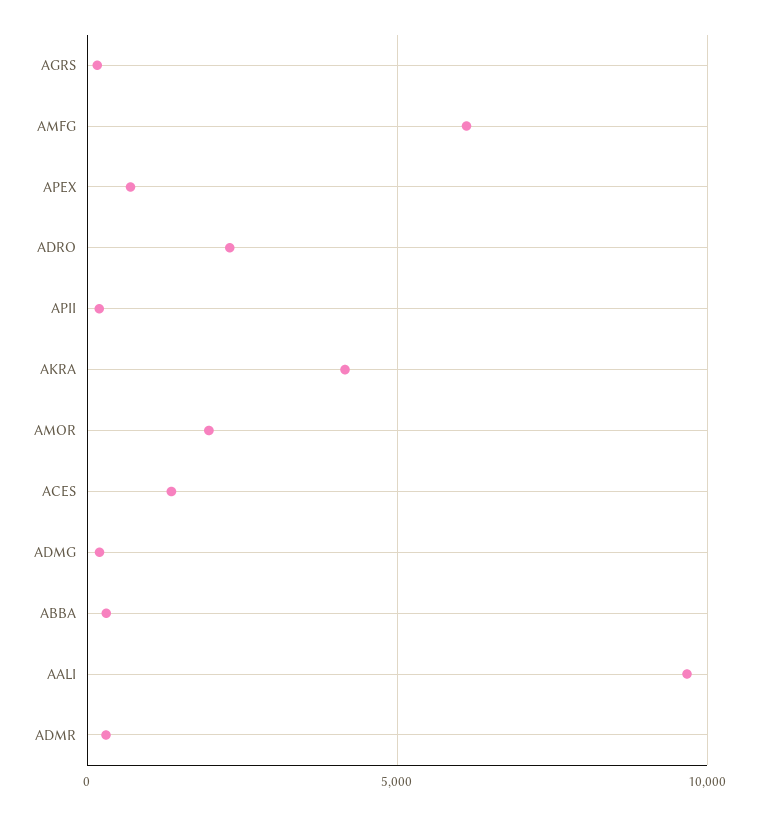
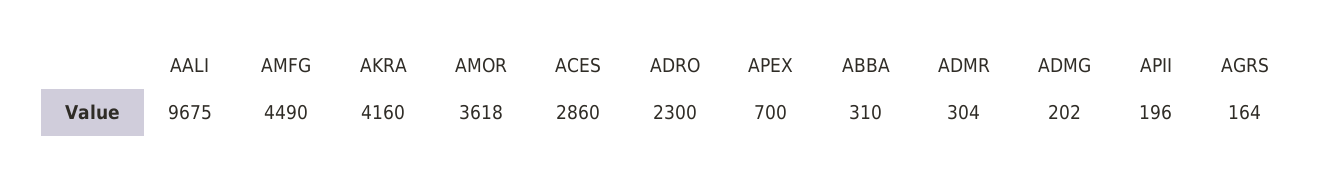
AMFG: 6000 -> 4490
AMOR: 2000 -> 3618
ACES: 1500 -> 2860

